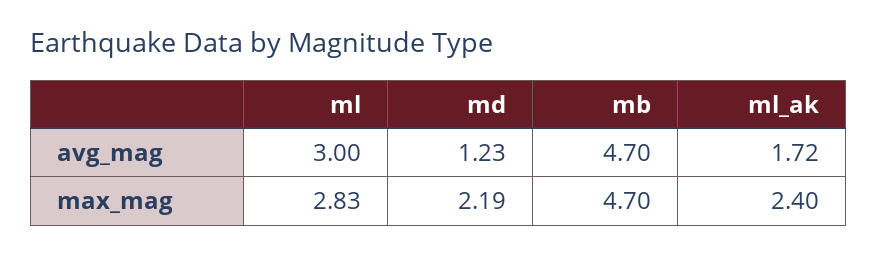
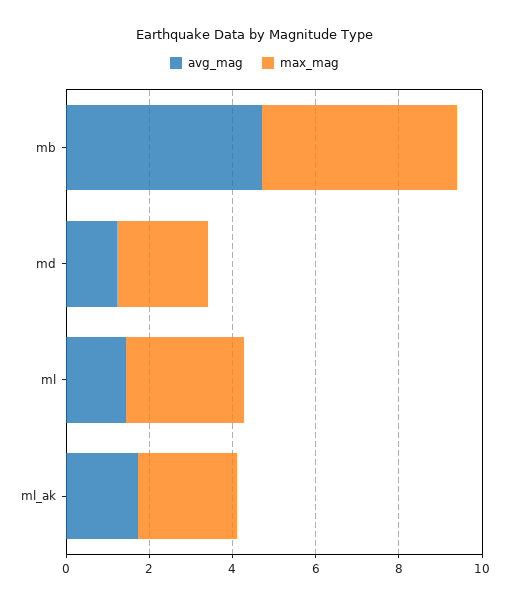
avg_mag, ml: 3 -> 1.5

